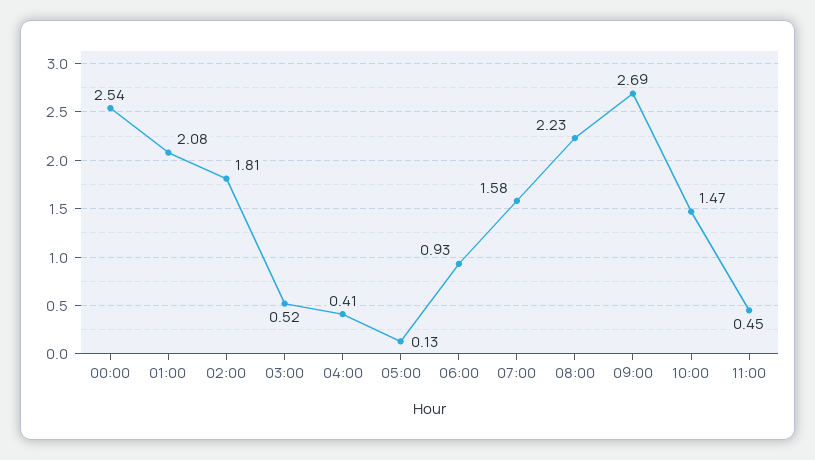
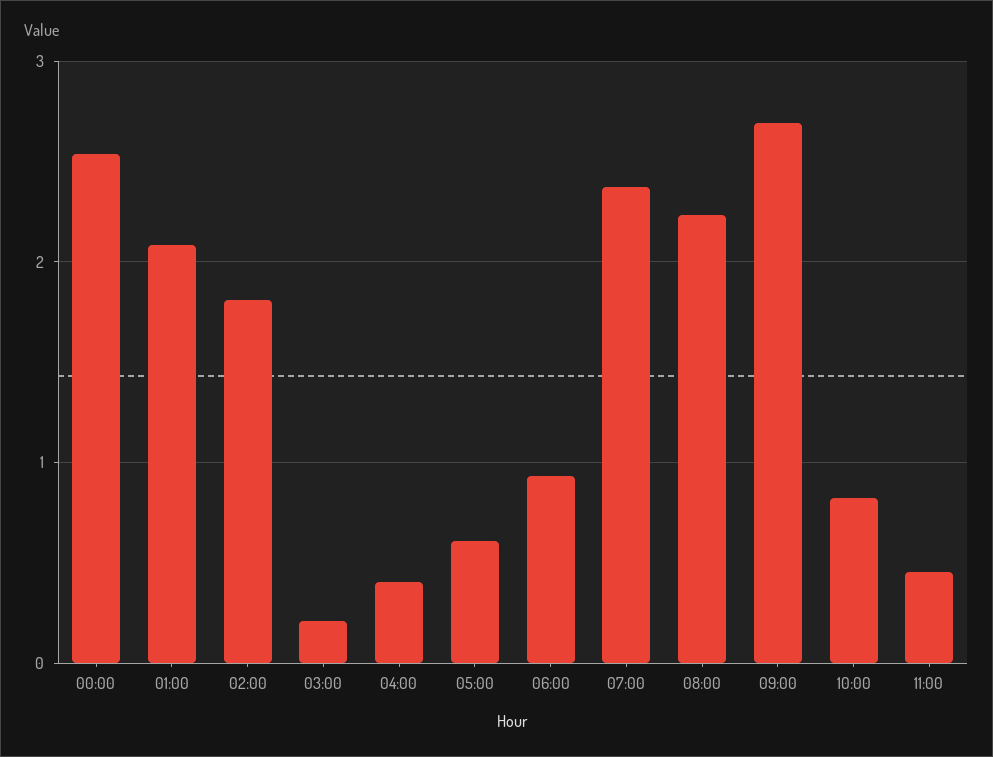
03:00: 0.52 -> 0.2
05:00: 0.13 -> 0.6
07:00: 1.58 -> 2.4
10:00: 1.47 -> 0.8

